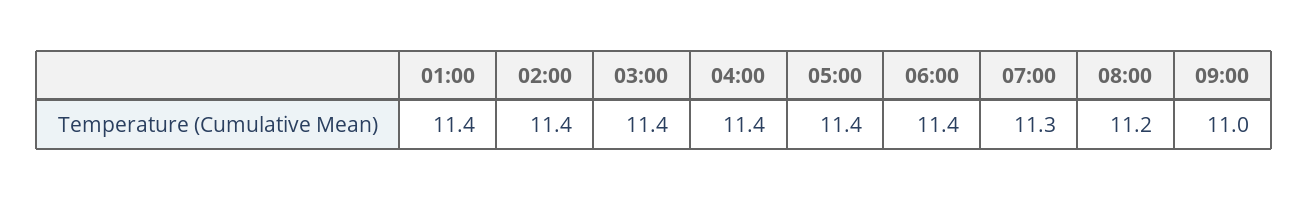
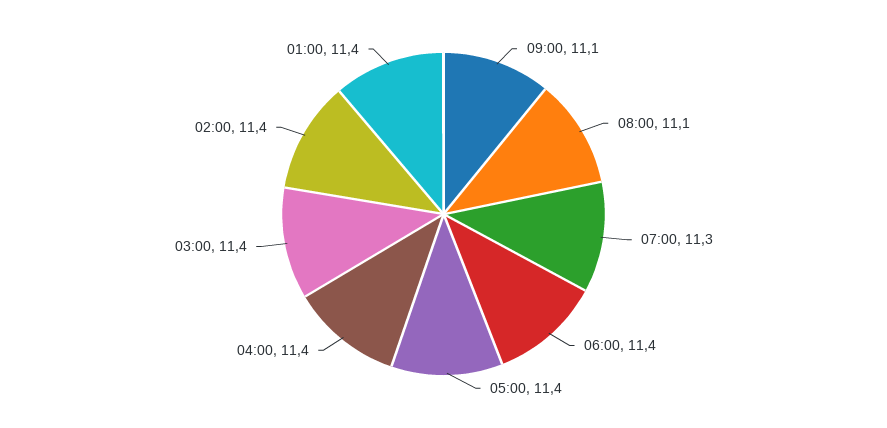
08:00: 11.2 -> 11.1
09:00: 11 -> 11.1

